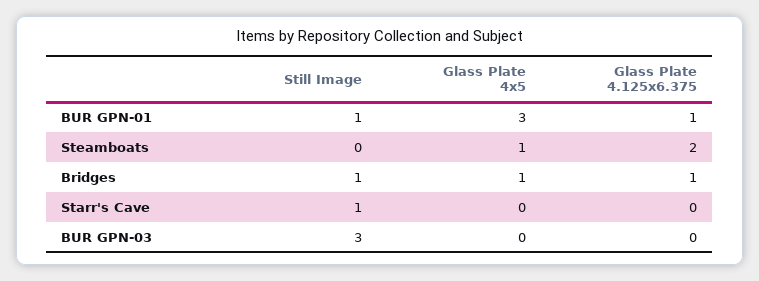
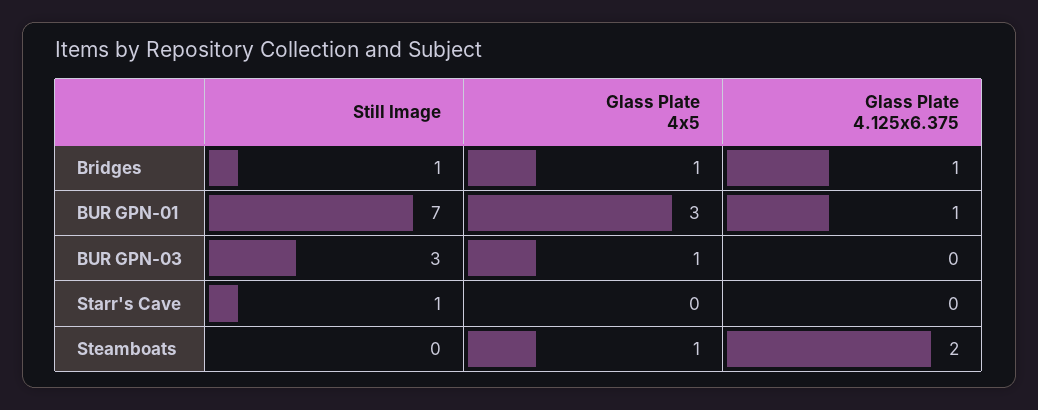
Still Image, BUR GPN-01: 1 -> 7
Glass Plate 4x5, BUR GPN-03: 0 -> 1

